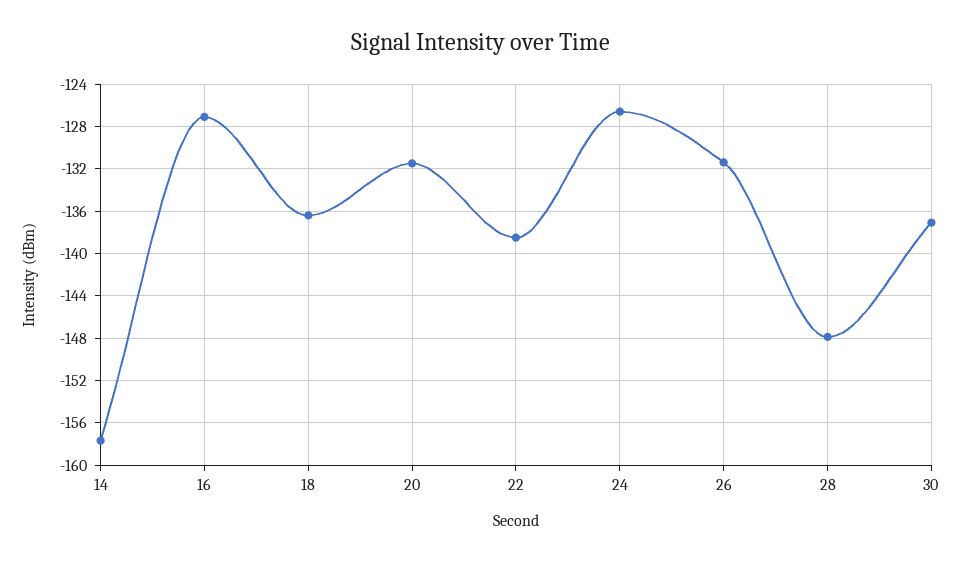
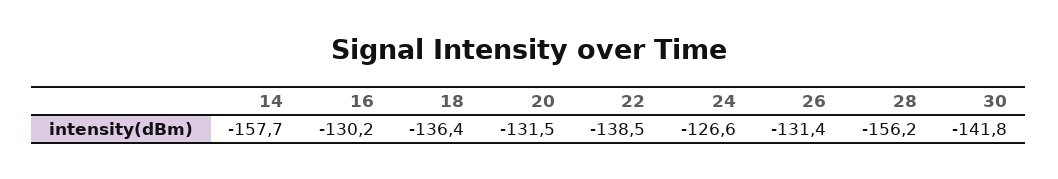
16: -127 -> -130.2
28: -148 -> -156.2
30: -137 -> -141.8

